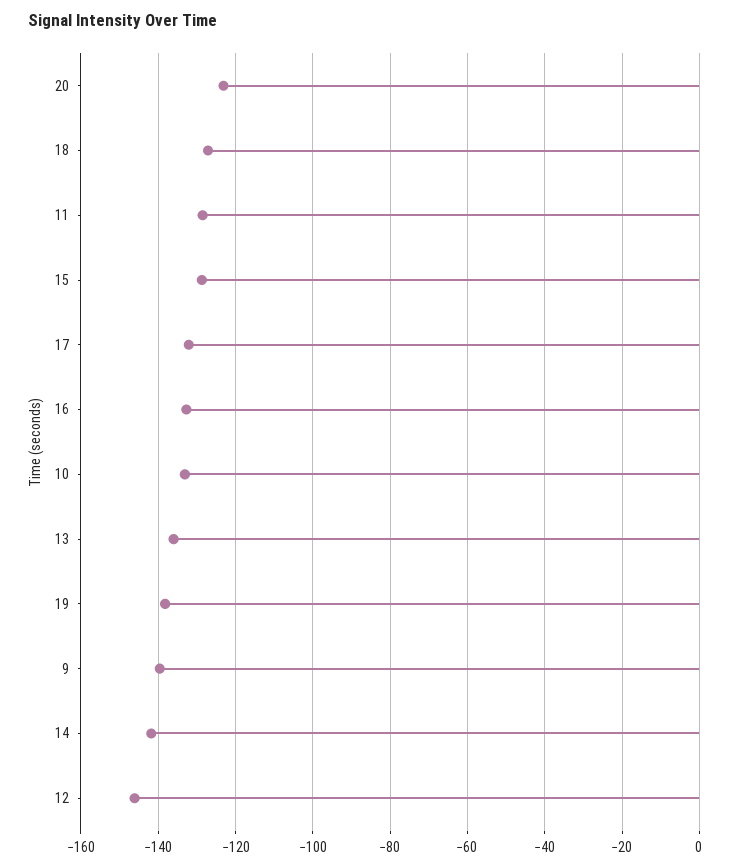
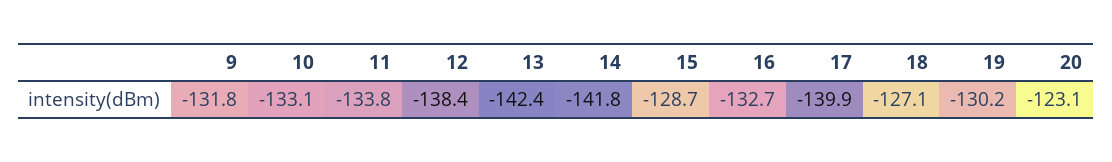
11: -128 -> -133.8
17: -132 -> -139.9
13: -136 -> -142.4
19: -138 -> -130.2
9: -140 -> -131.8
12: -146 -> -138.4

